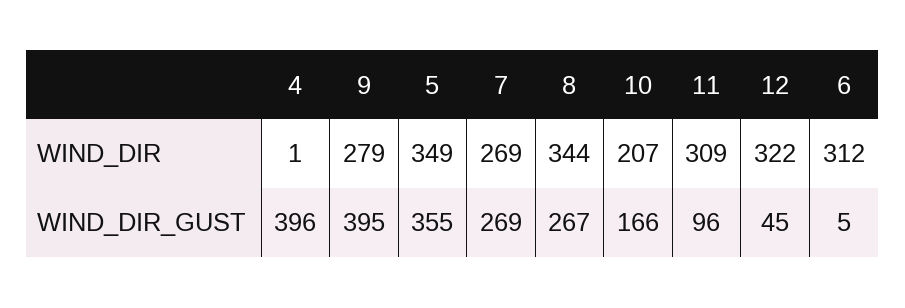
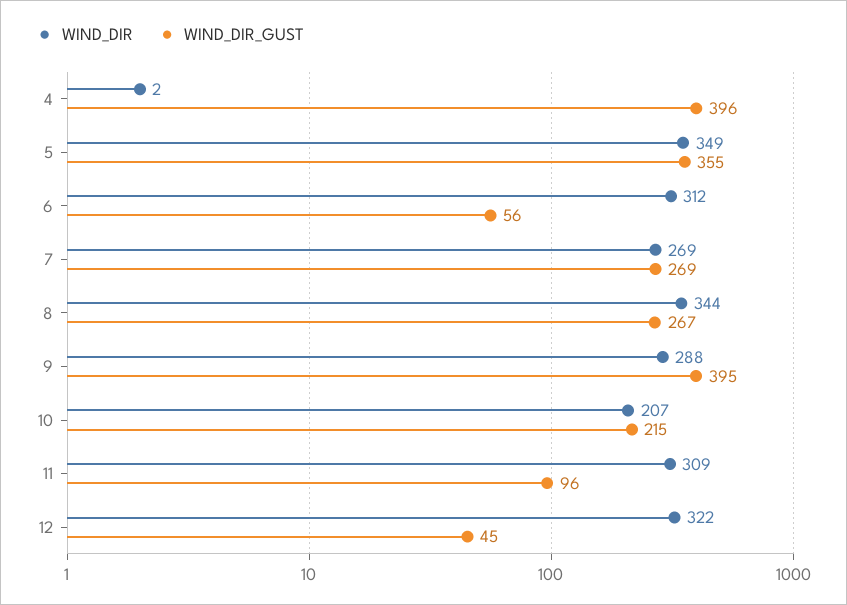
WIND_DIR, 4: 1 -> 2
WIND_DIR, 9: 279 -> 288
WIND_DIR_GUST, 10: 166 -> 215
WIND_DIR_GUST, 6: 5 -> 56

